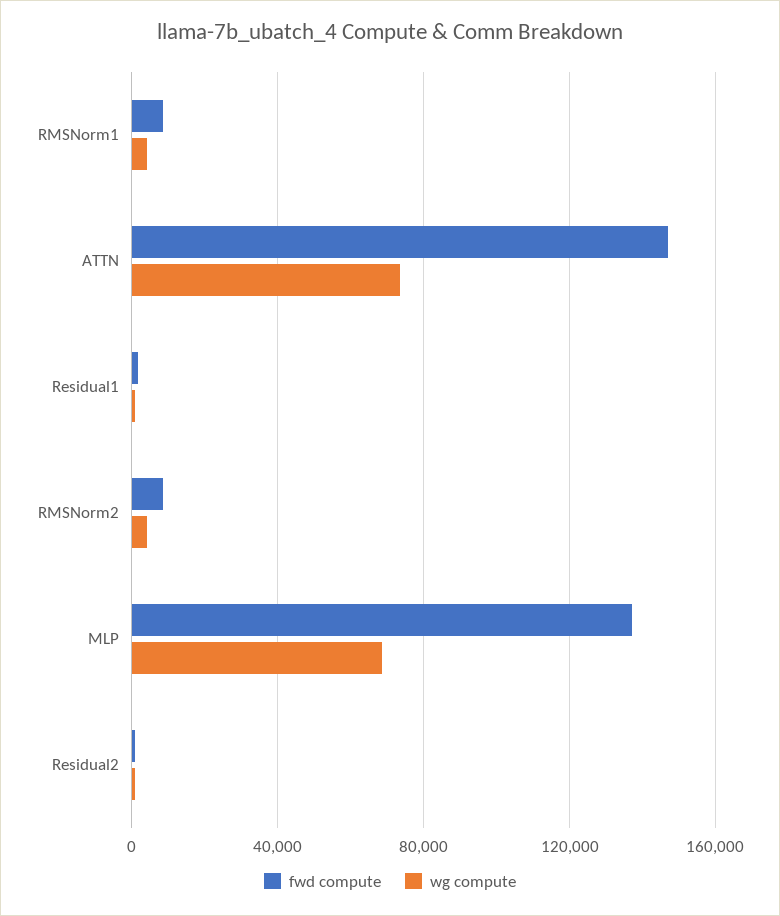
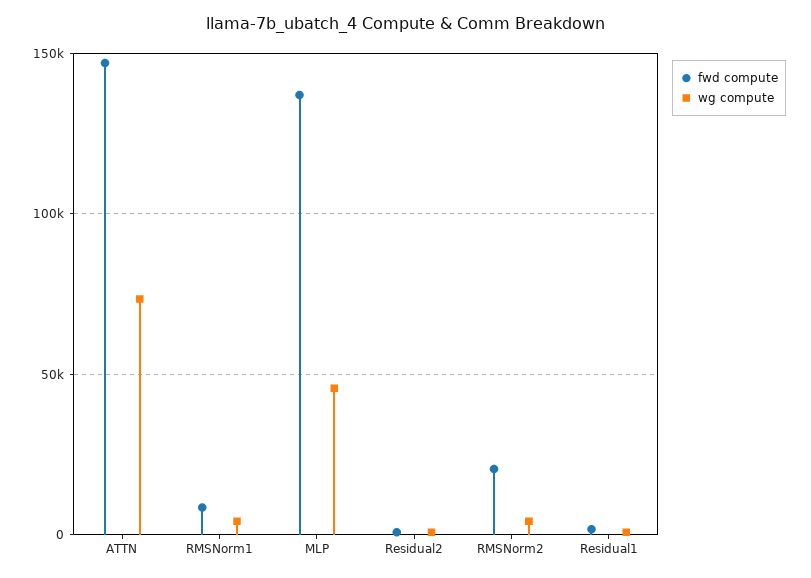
fwd compute, RMSNorm2: 10000 -> 20000
wg compute, MLP: 70000 -> 45000

